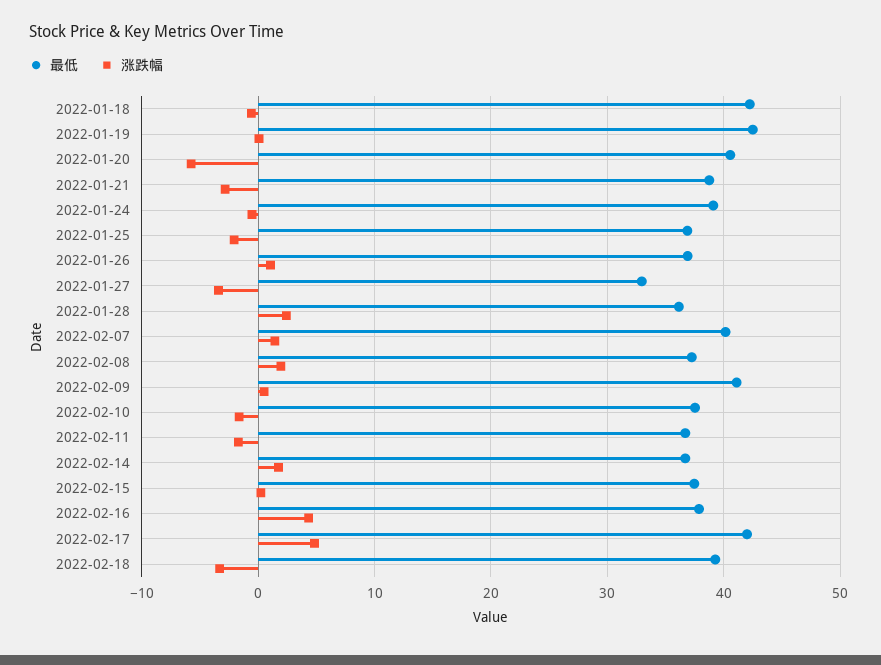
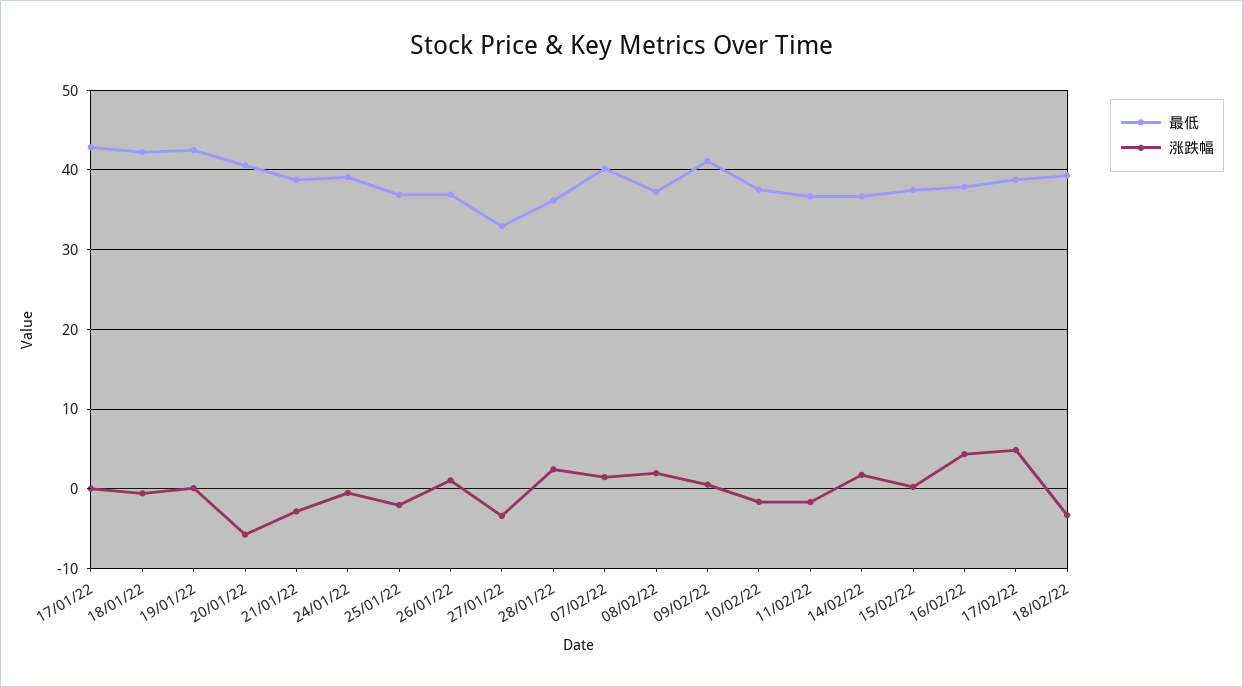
最低, 2022-02-17: 42 -> 39
最低, 17/01/22: none -> 43
涨跌幅, 17/01/22: none -> 0

